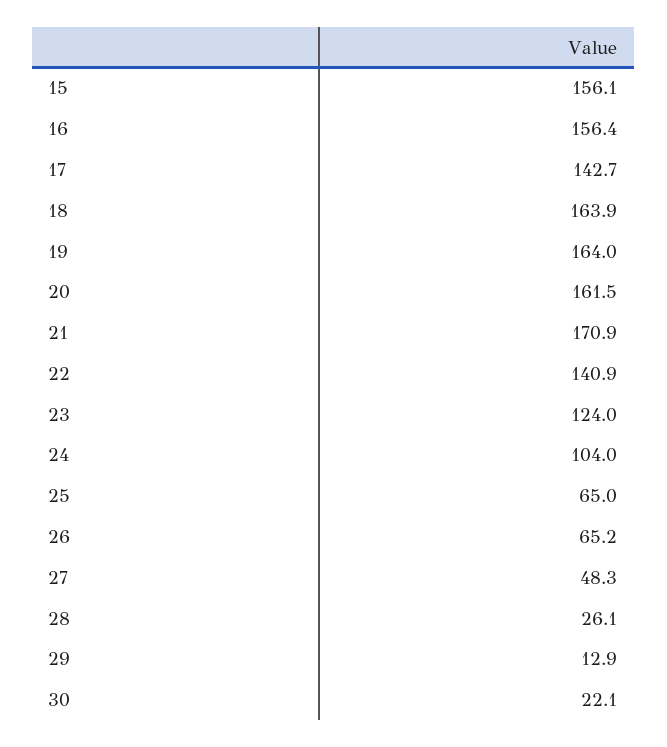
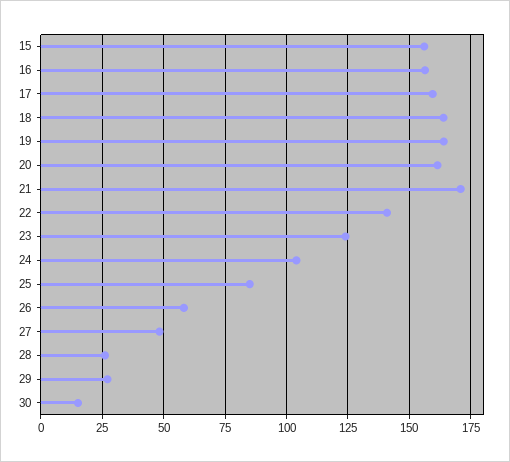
17: 142.7 -> 160
25: 65 -> 85
26: 65.2 -> 57.5
29: 12.9 -> 27.5
30: 22.1 -> 15

